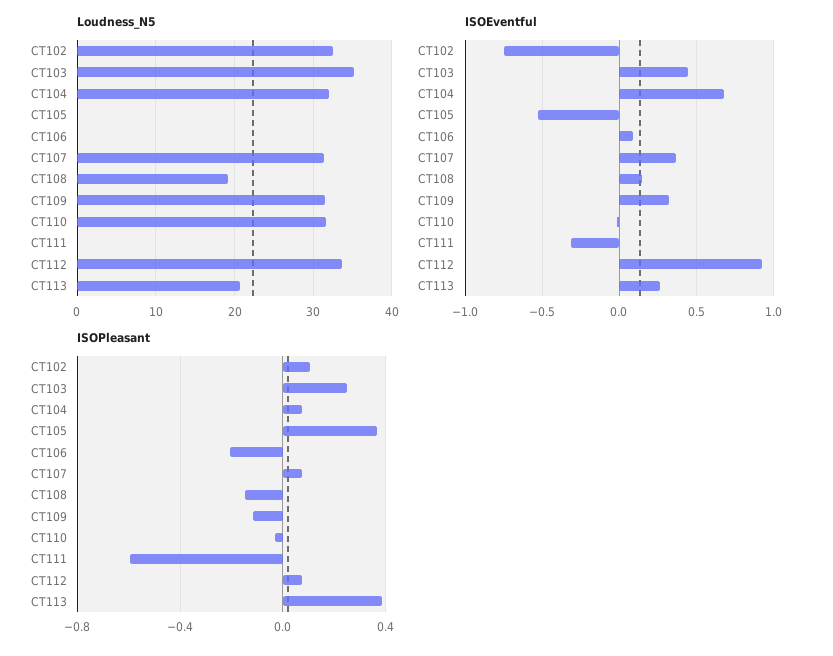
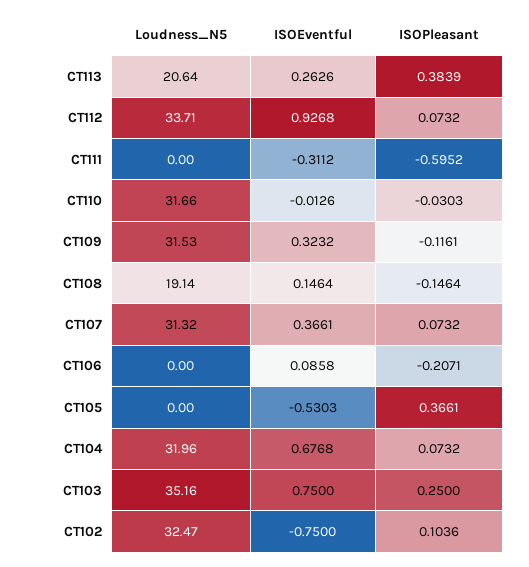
ISOEventful, CT103: 0.45 -> 0.75

